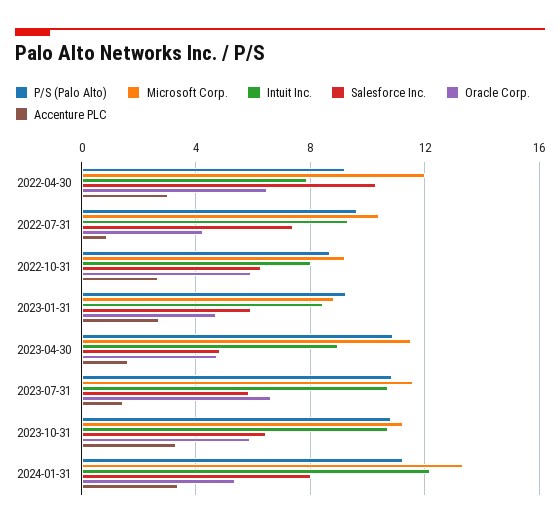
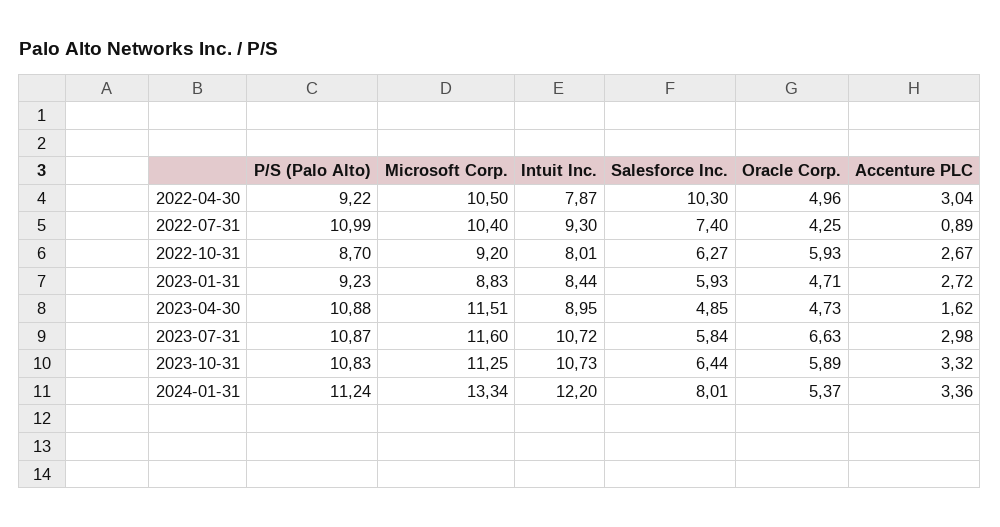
Microsoft Corp., 2022-04-30: 12 -> 10.5
Oracle Corp., 2022-04-30: 6.5 -> 4.96
P/S (Palo Alto), 2022-07-31: 9.5 -> 10.99
Accenture PLC, 2023-07-31: 1.5 -> 2.98

